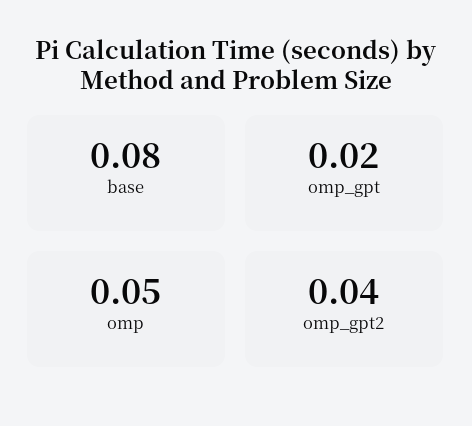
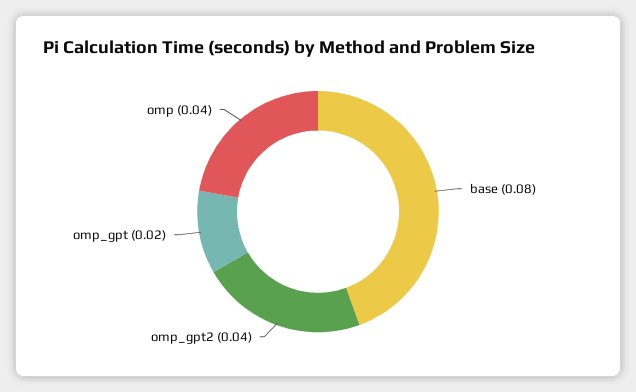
omp: 0.05 -> 0.04

